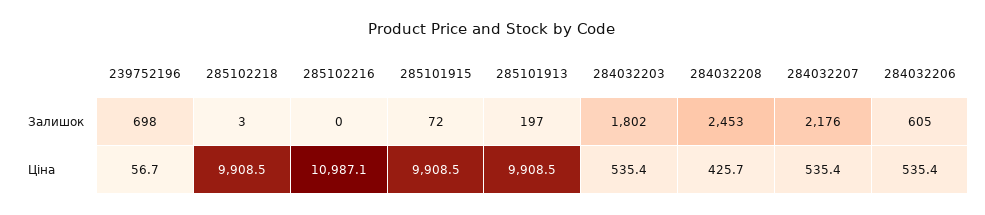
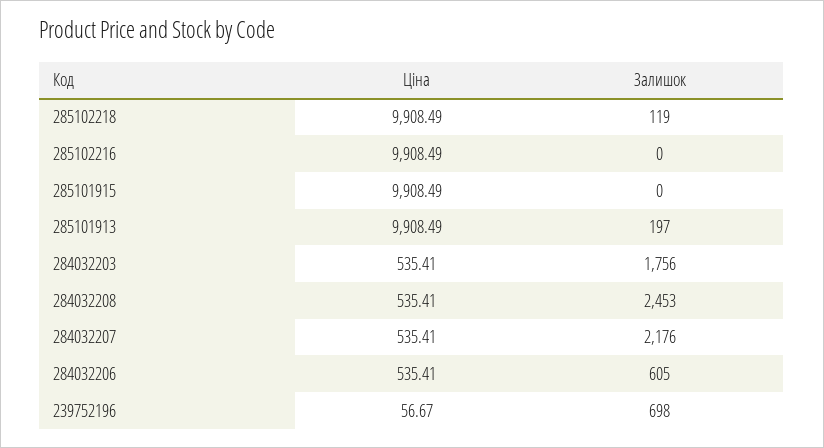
285102218, Залишок: 3 -> 119
285101915, Залишок: 72 -> 0
284032203, Залишок: 1802 -> 1756
285102216, Ціна: 10987.1 -> 9908.49
284032208, Ціна: 425.7 -> 535.41

